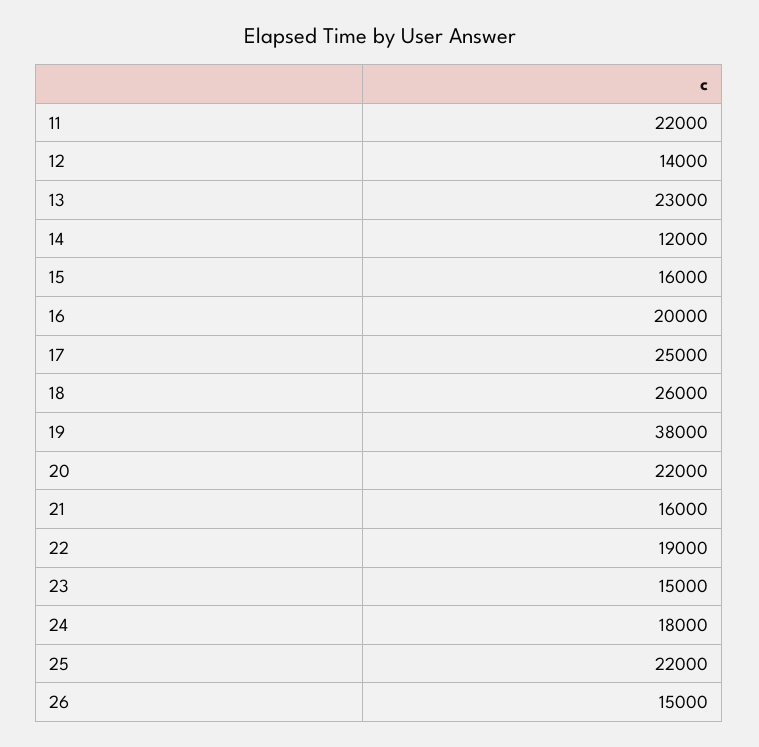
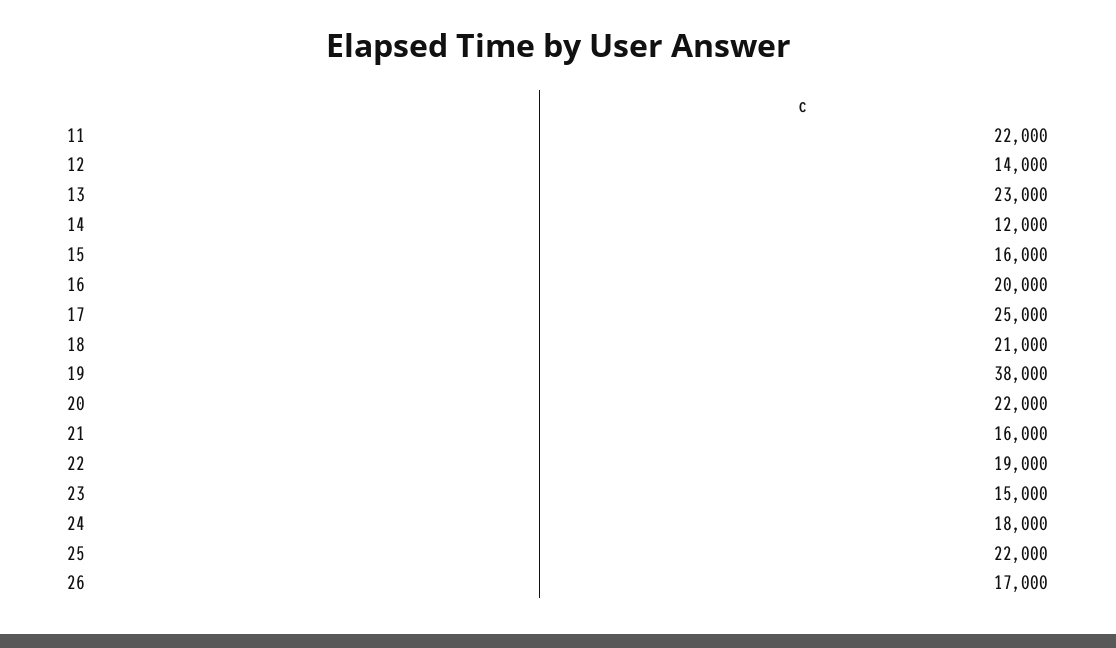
18: 26000 -> 21000
26: 15000 -> 17000

